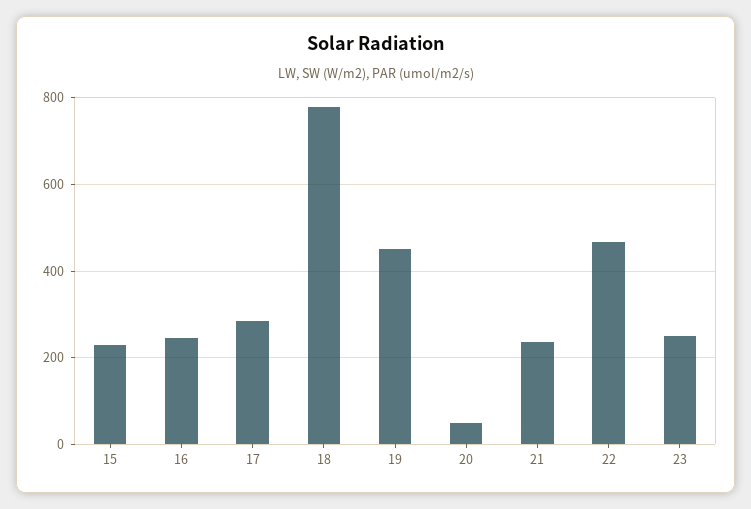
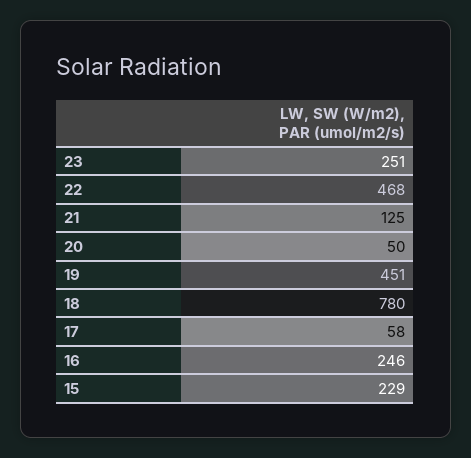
17: 280 -> 58
21: 240 -> 125

